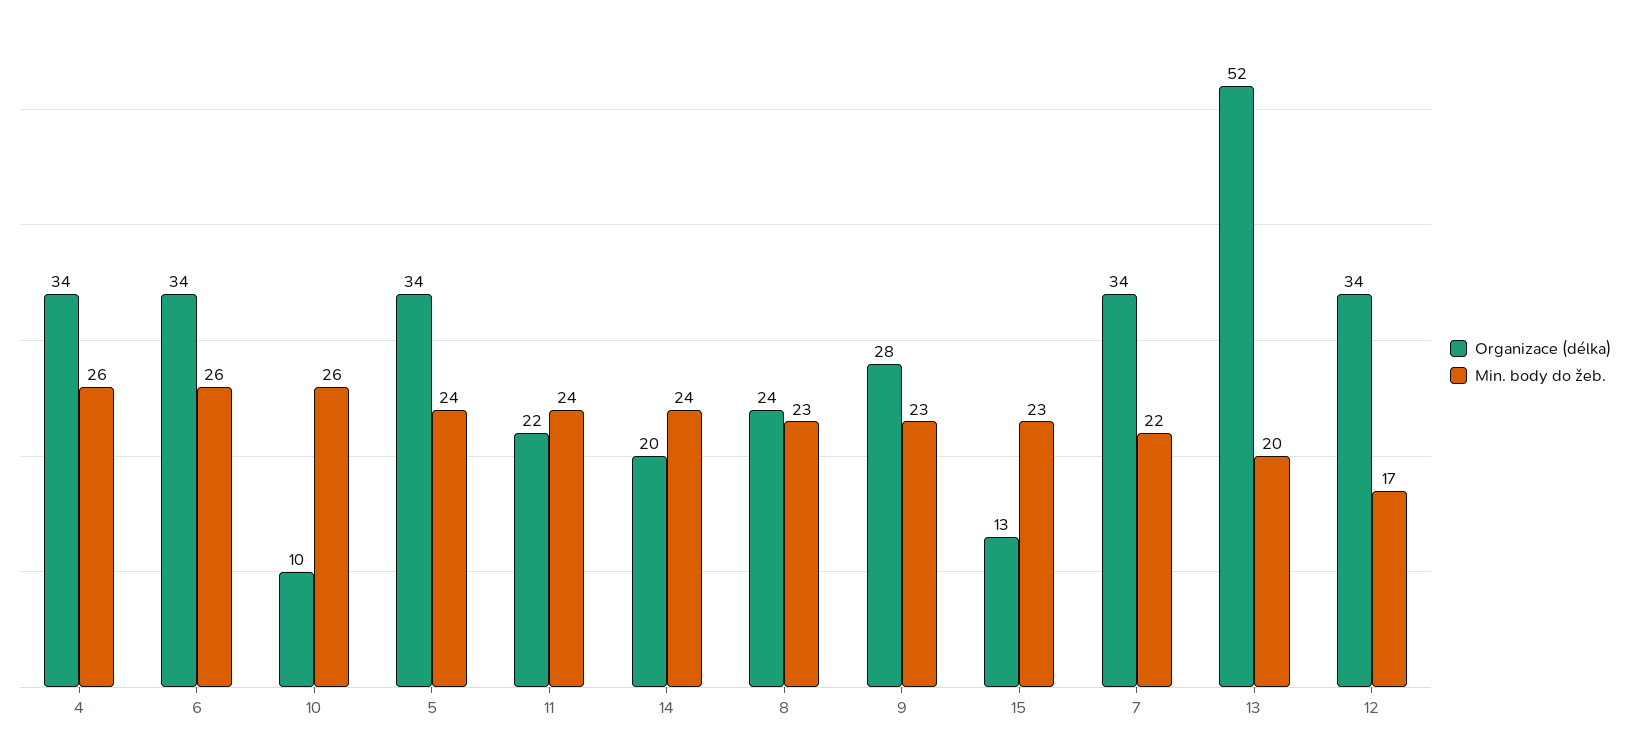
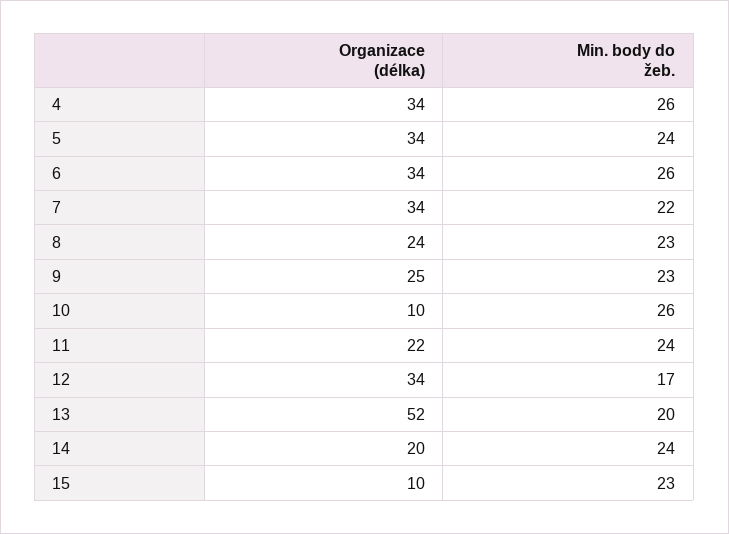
Organizace (délka), 9: 28 -> 25
Organizace (délka), 15: 13 -> 10

